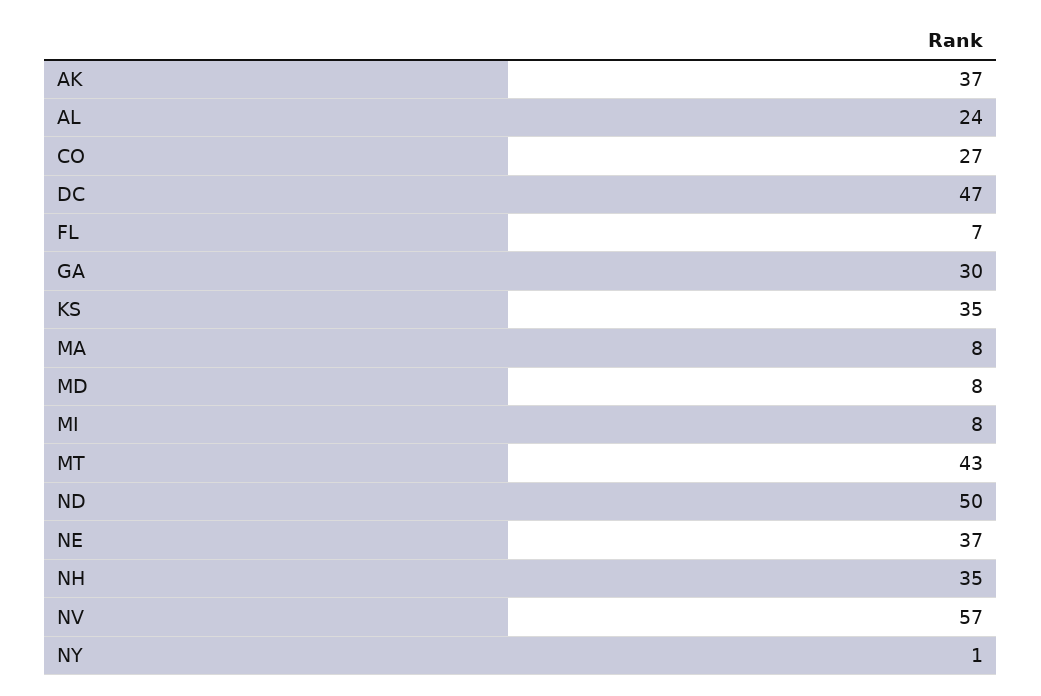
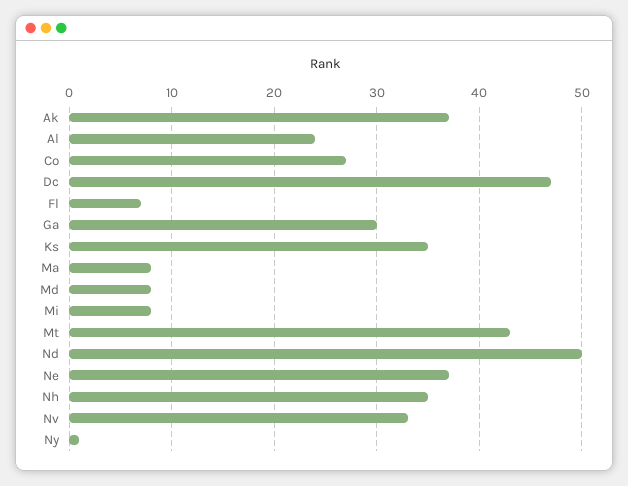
NV: 57 -> 33

